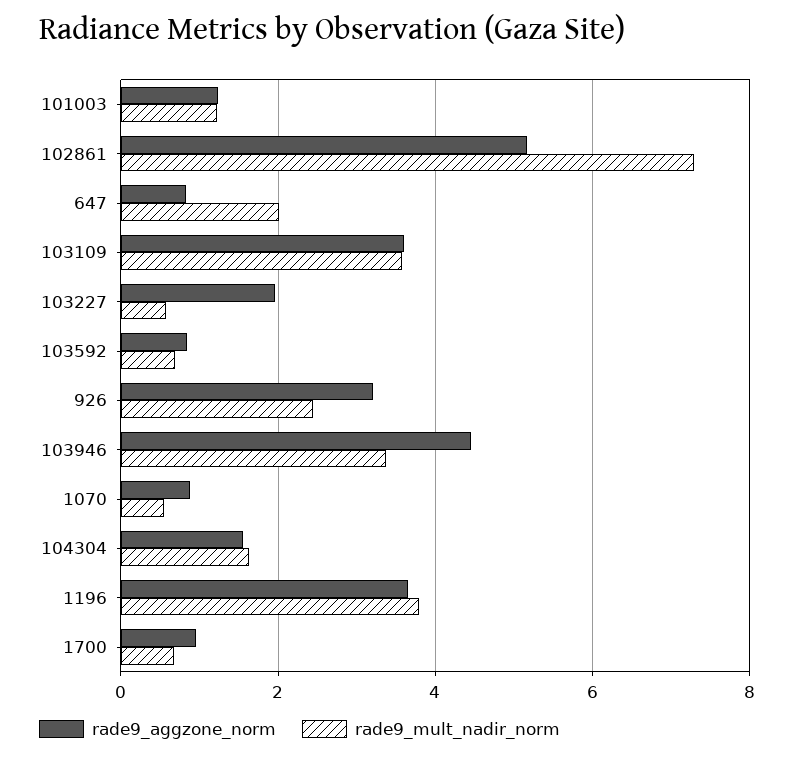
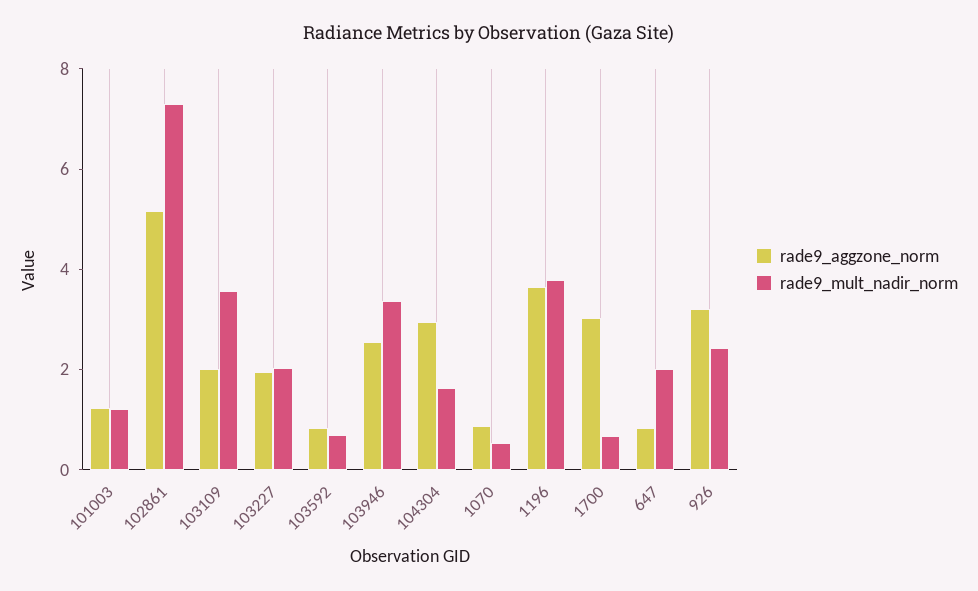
rade9_aggzone_norm, 103109: 3.6 -> 2
rade9_mult_nadir_norm, 103227: 0.6 -> 2
rade9_aggzone_norm, 103946: 4.4 -> 2.5
rade9_aggzone_norm, 104304: 1.6 -> 3
rade9_aggzone_norm, 1700: 1 -> 3

